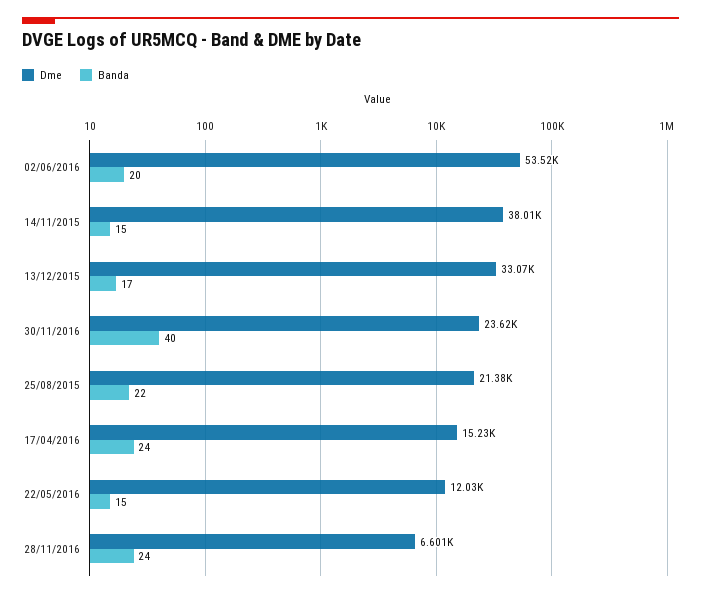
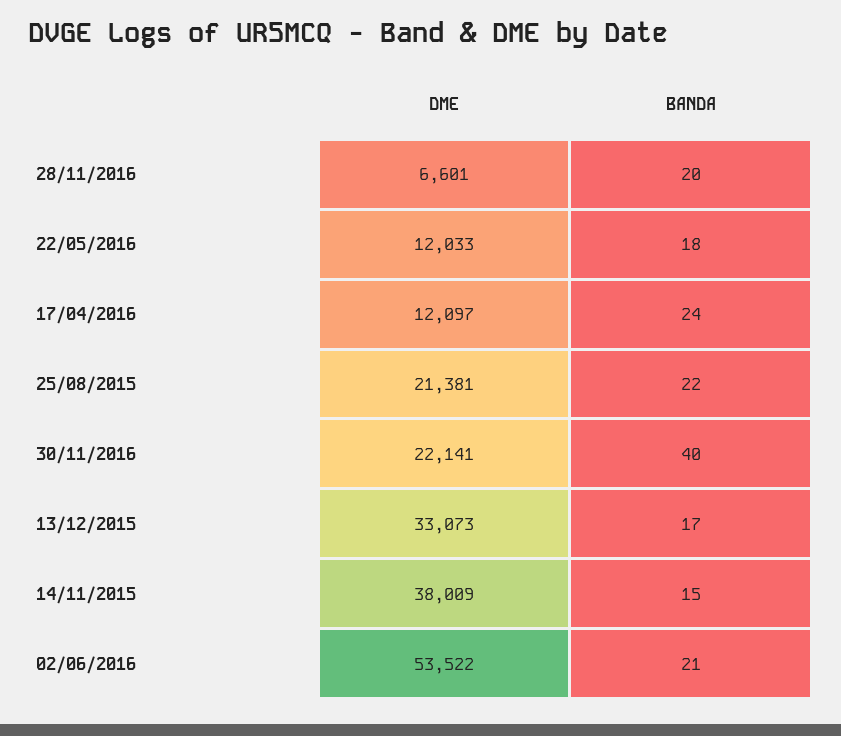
Banda, 02/06/2016: 20 -> 21
Dme, 30/11/2016: 23620 -> 22141
Dme, 17/04/2016: 15230 -> 12097
Banda, 22/05/2016: 15 -> 18
Banda, 28/11/2016: 24 -> 20

